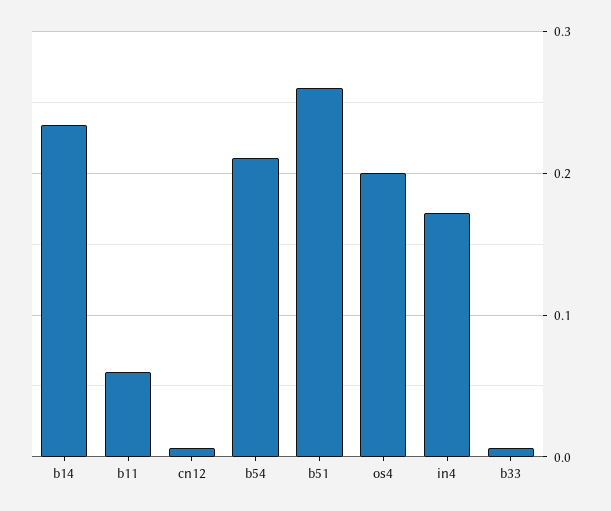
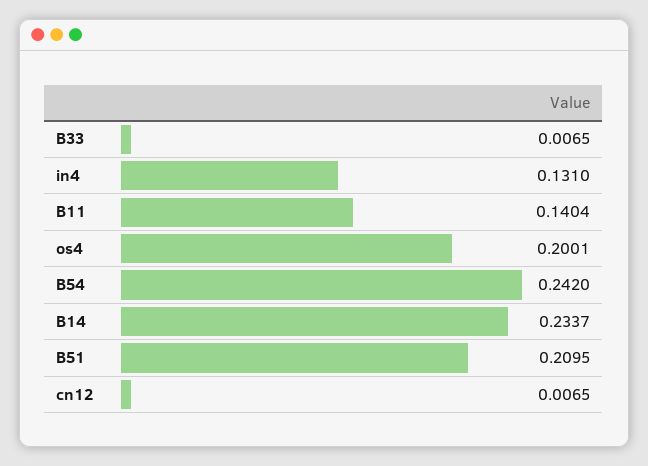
b11: 0.06 -> 0.1404
b54: 0.21 -> 0.242
b51: 0.26 -> 0.2095
in4: 0.17 -> 0.131

